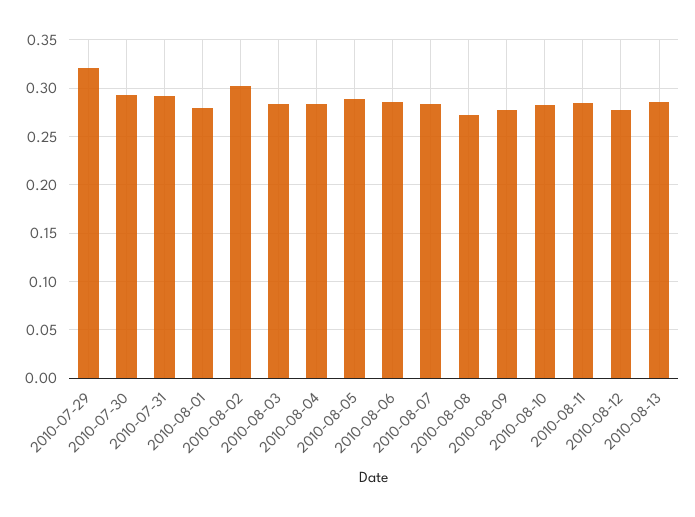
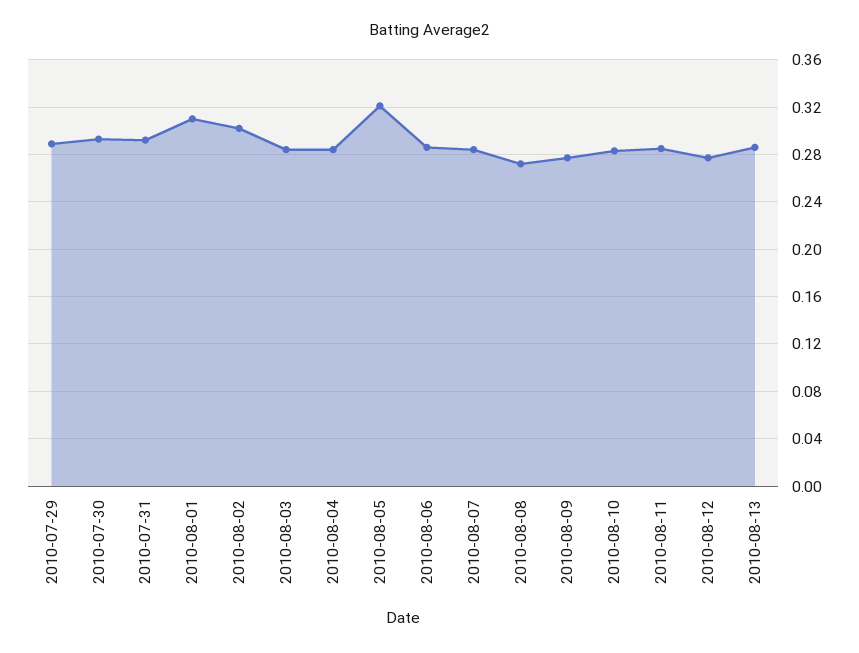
2010-07-29: 0.32 -> 0.29
2010-08-01: 0.28 -> 0.31
2010-08-05: 0.29 -> 0.32

